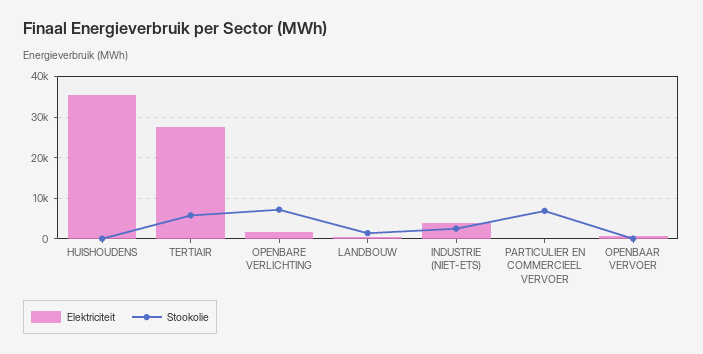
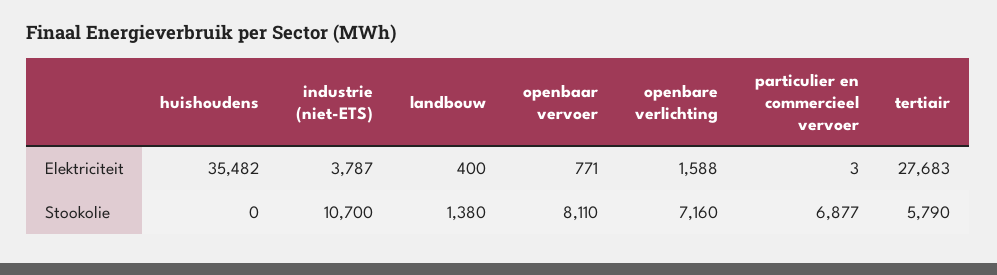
Stookolie, INDUSTRIE (NIET-ETS): 2000 -> 10700
Stookolie, OPENBAAR VERVOER: 0 -> 8110

